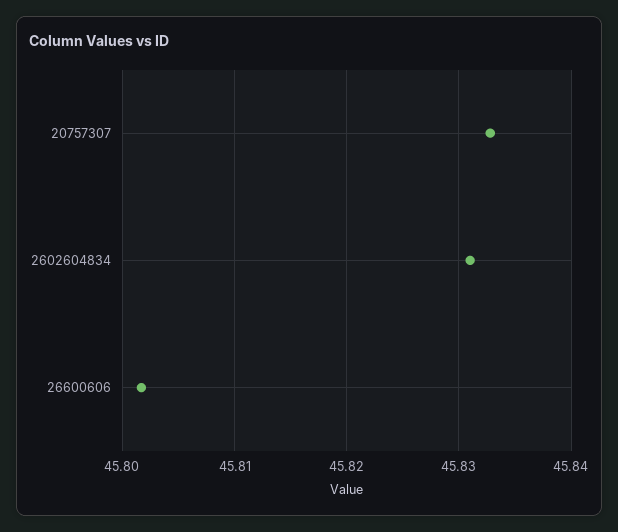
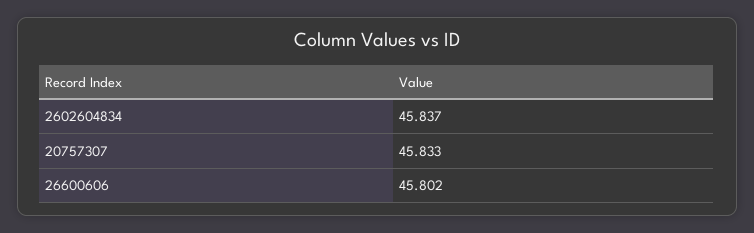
2602604834: 45.831 -> 45.837

